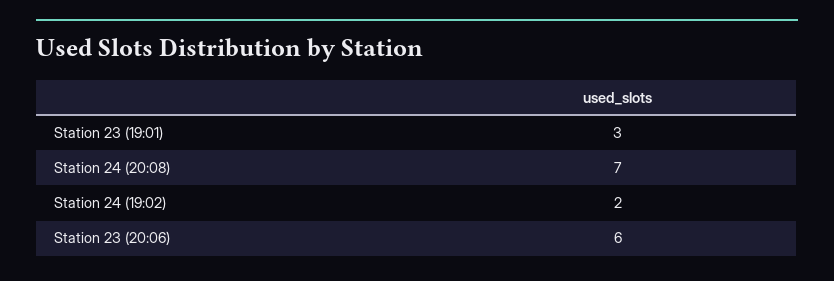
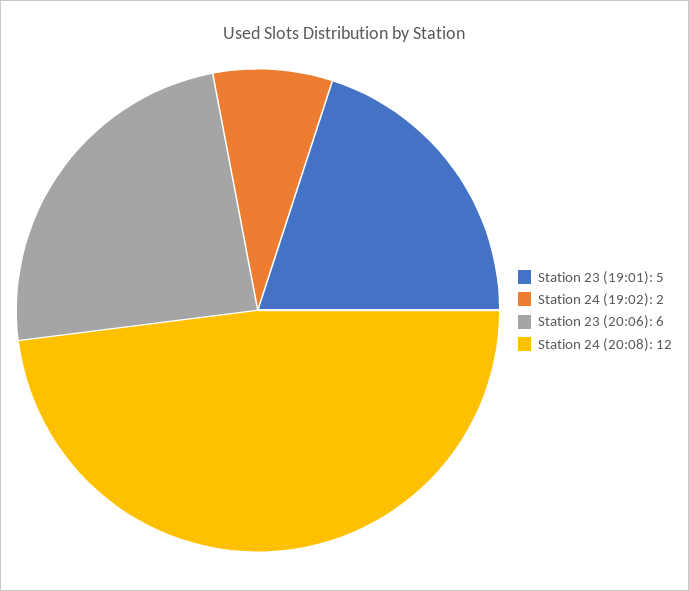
Station 23 (19:01): 3 -> 5
Station 24 (20:08): 7 -> 12

